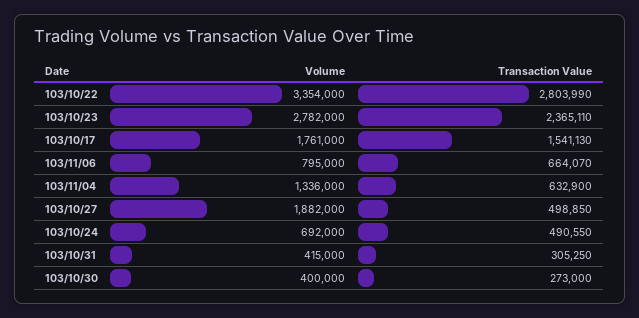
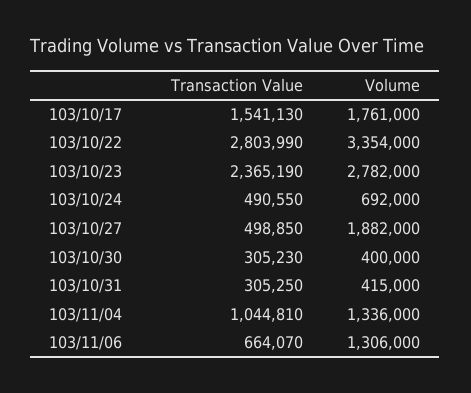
Transaction Value, 103/10/23: 2365110 -> 2365190
Volume, 103/11/06: 795000 -> 1306000
Transaction Value, 103/11/04: 632900 -> 1044810
Transaction Value, 103/10/30: 273000 -> 305230

